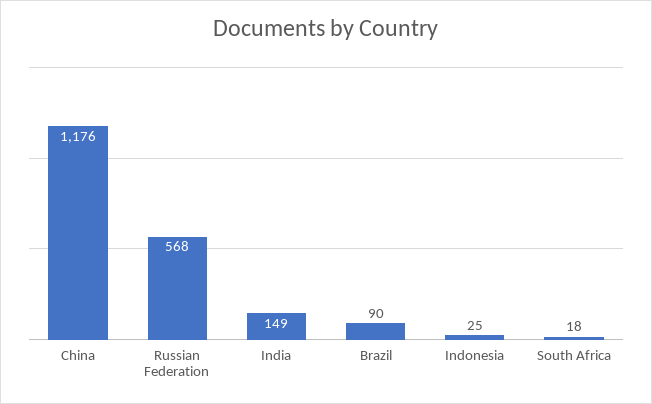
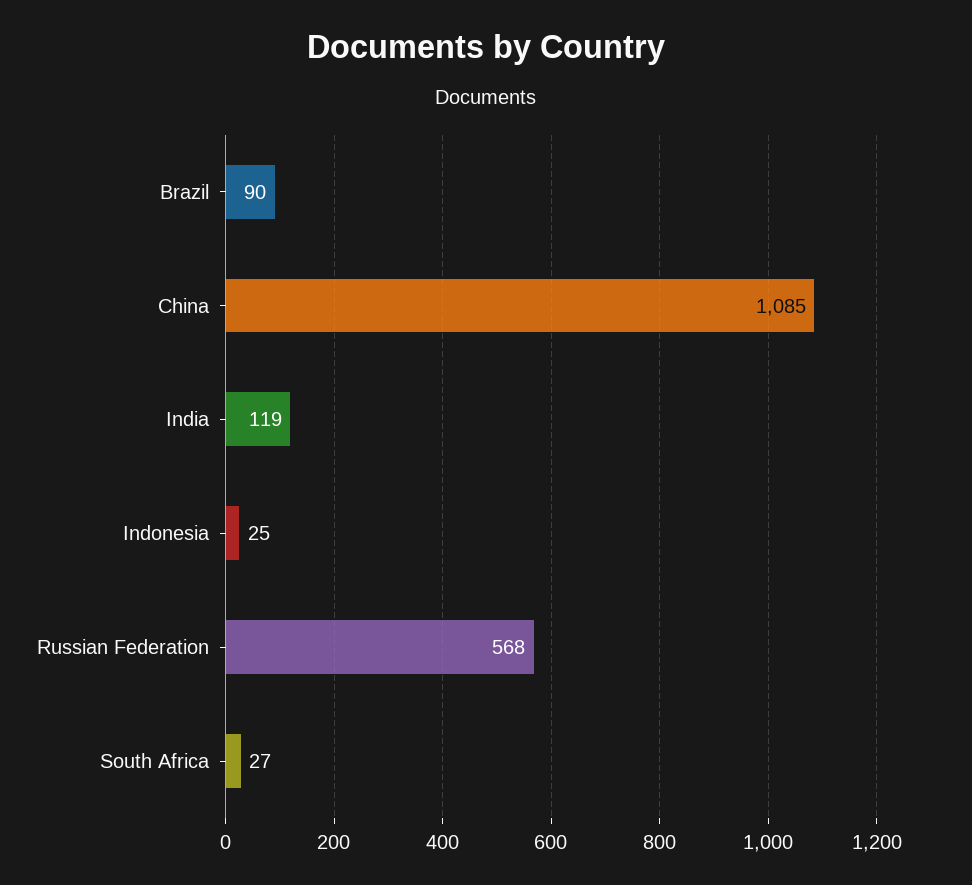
China: 1176 -> 1085
India: 149 -> 119
South Africa: 18 -> 27

